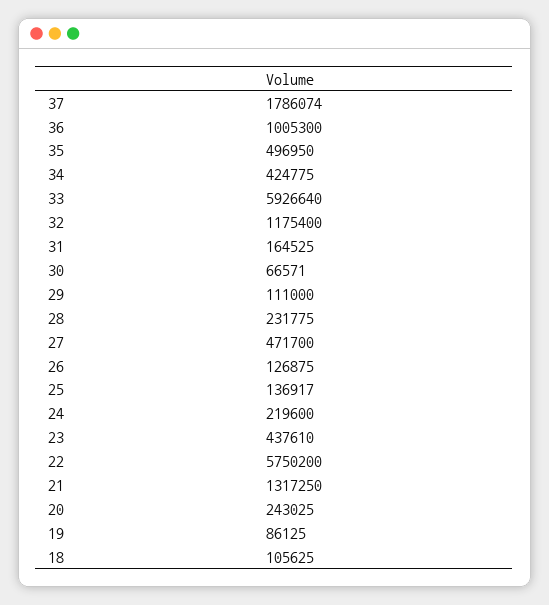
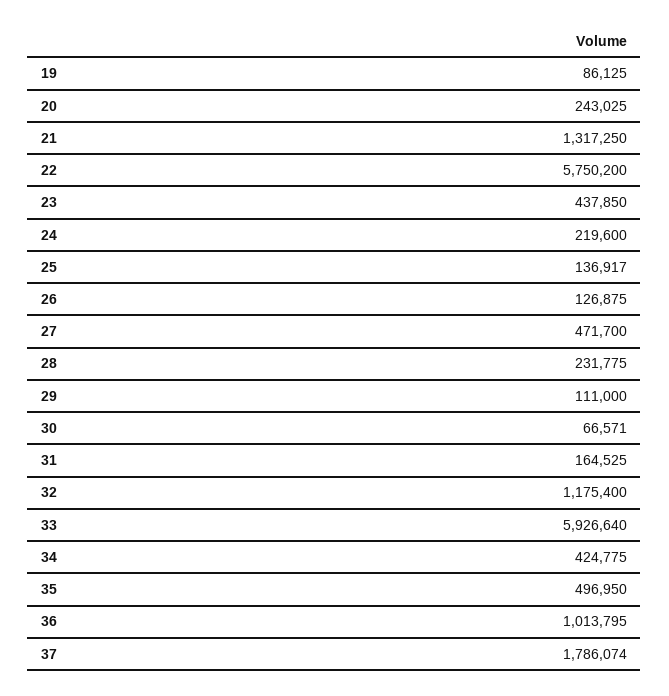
36: 1005300 -> 1013795
23: 437610 -> 437850
18: 105625 -> none

